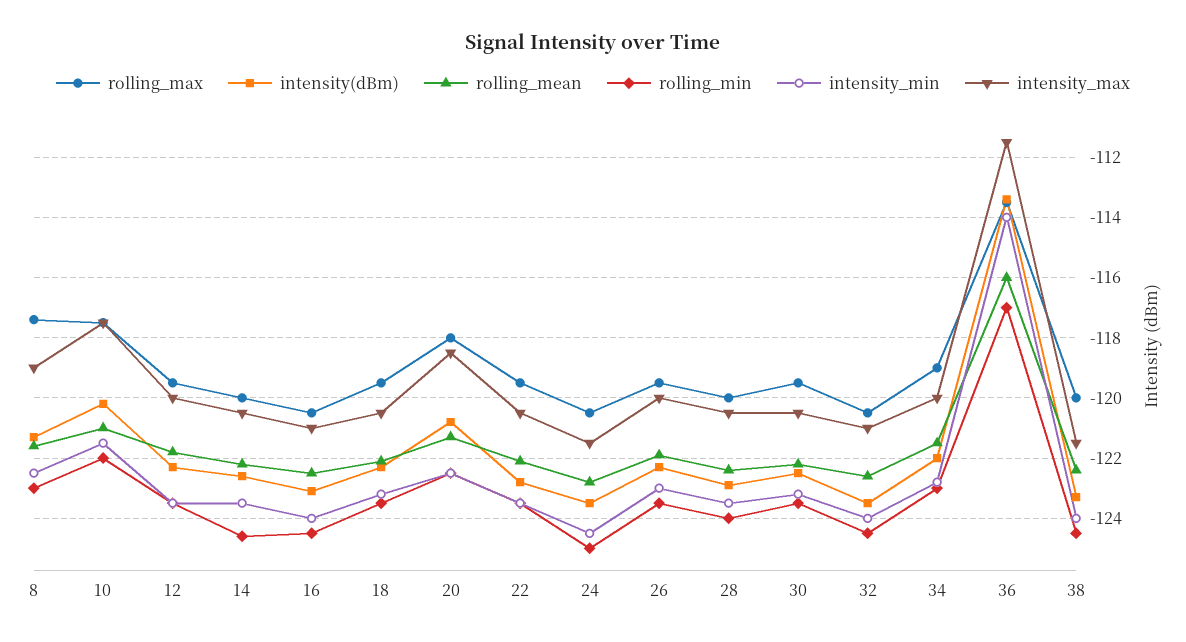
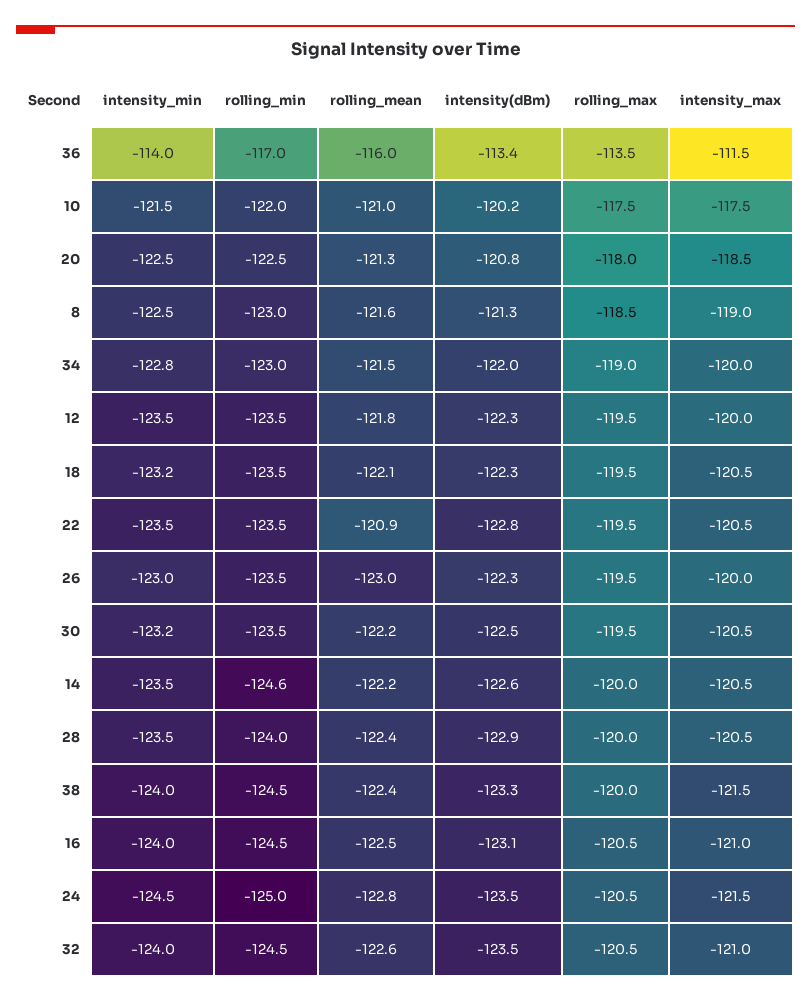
rolling_max, 8: -117.5 -> -118.5
rolling_mean, 22: -122 -> -120.9
rolling_mean, 26: -122 -> -123

